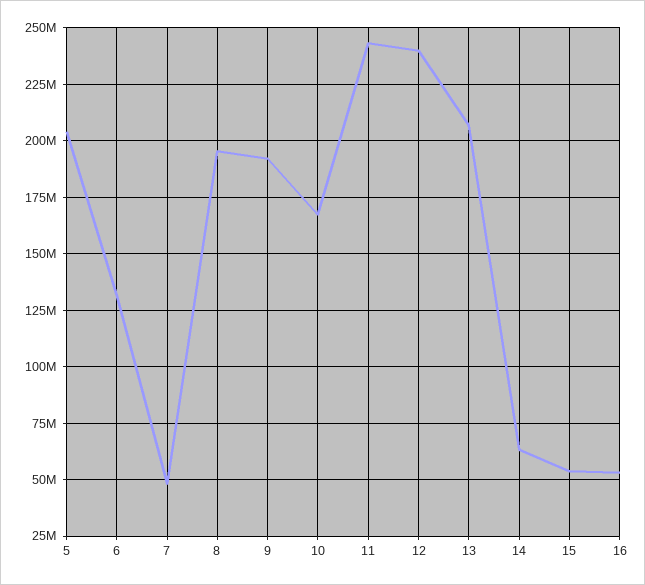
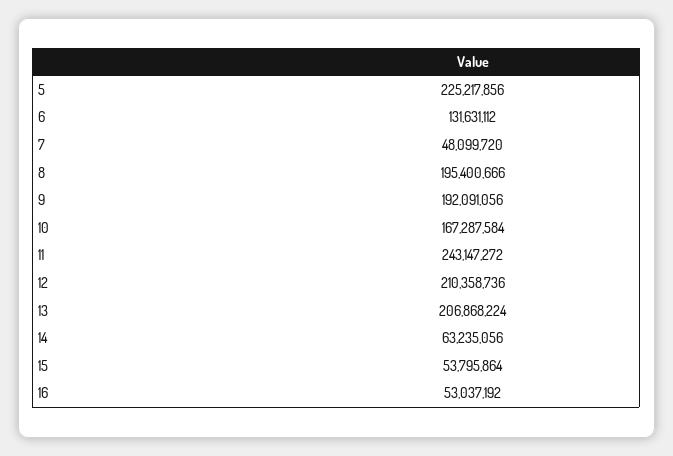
5: 205000000 -> 225217856
12: 240000000 -> 210358736

